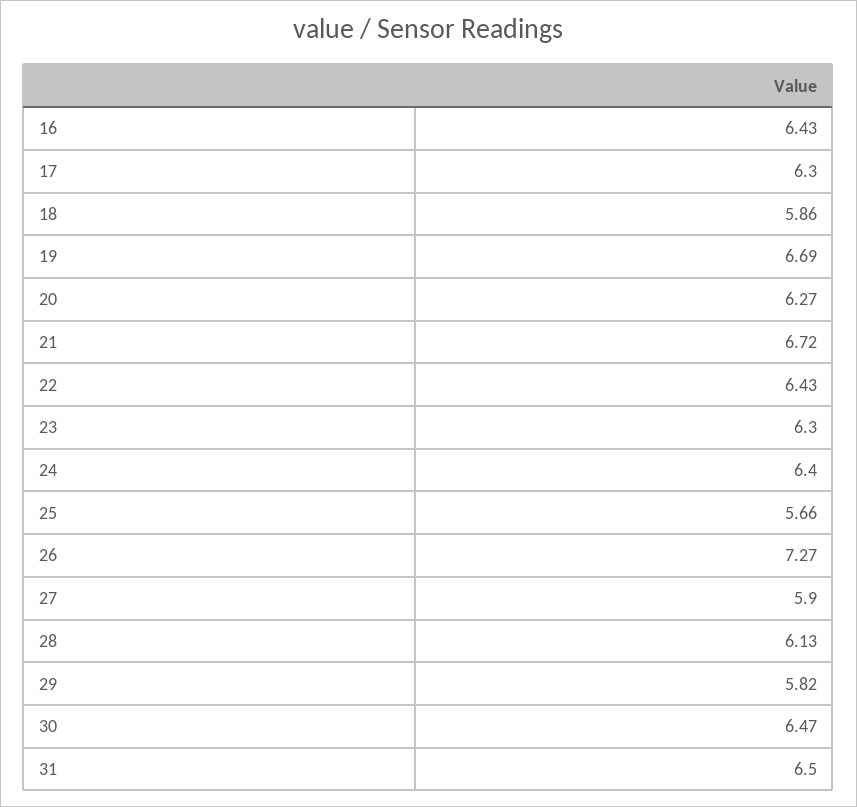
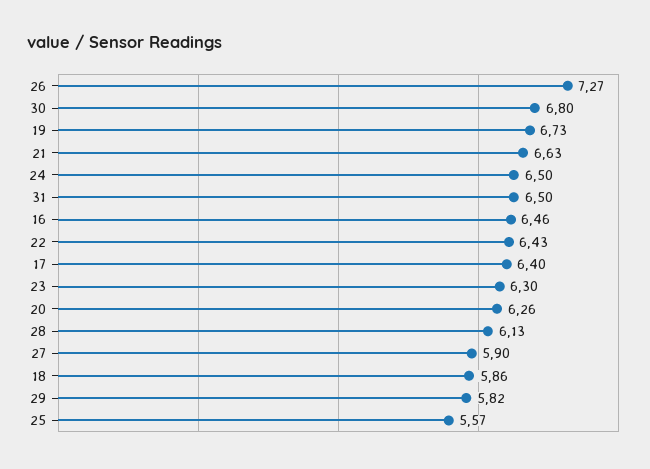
16: 6.43 -> 6.46
17: 6.3 -> 6.4
19: 6.69 -> 6.73
20: 6.27 -> 6.26
21: 6.72 -> 6.63
24: 6.4 -> 6.5
25: 5.66 -> 5.57
30: 6.47 -> 6.8

